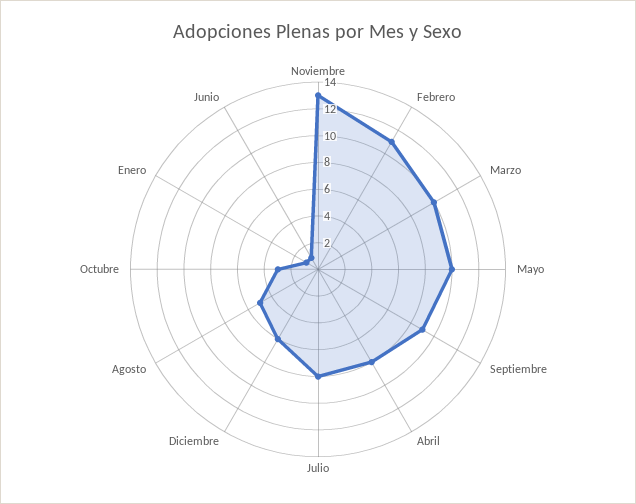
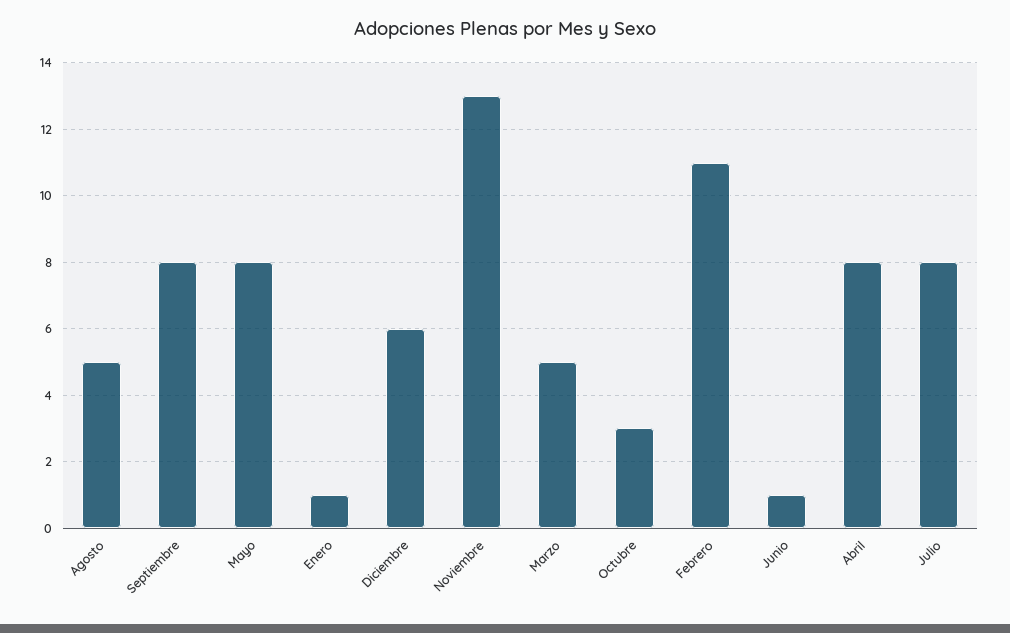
Marzo: 10 -> 5
Mayo: 10 -> 8
Septiembre: 9 -> 8

